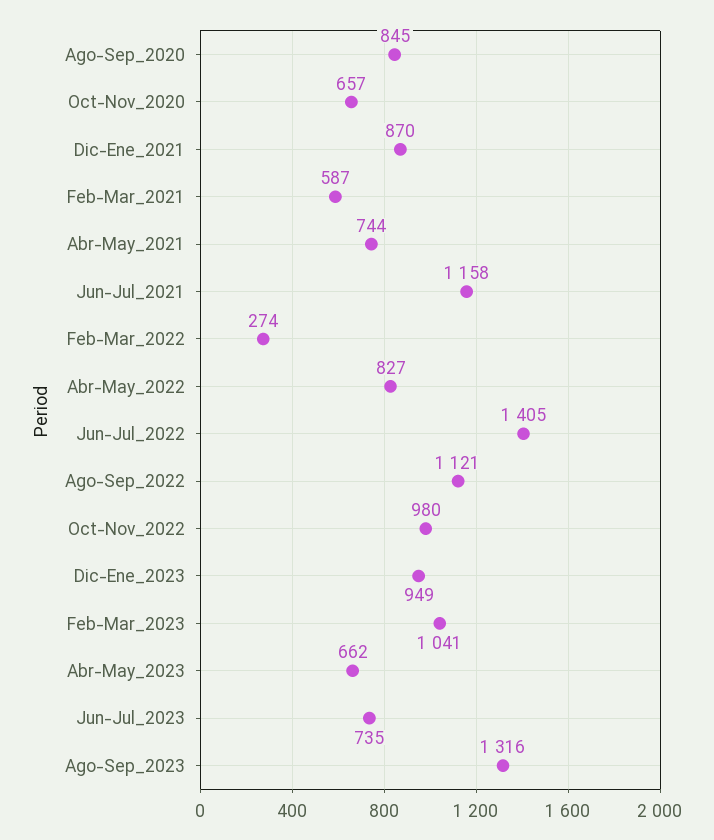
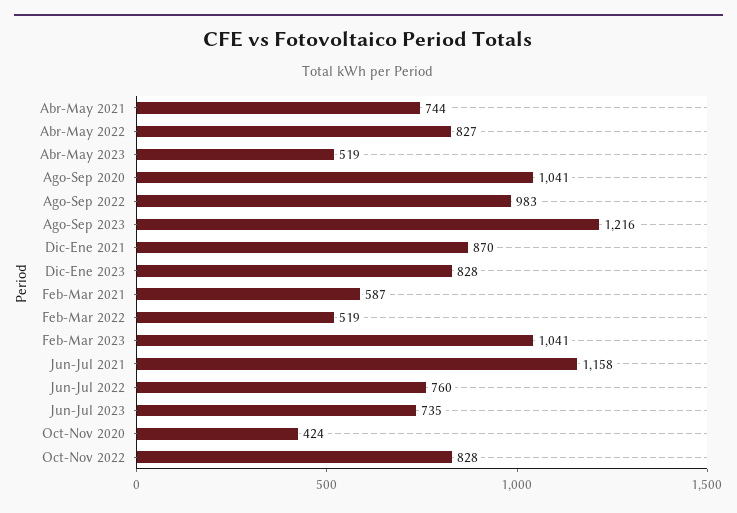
Ago-Sep_2020: 845 -> 1041
Oct-Nov_2020: 657 -> 424
Feb-Mar_2022: 274 -> 519
Jun-Jul_2022: 1405 -> 760
Ago-Sep_2022: 1121 -> 983
Oct-Nov_2022: 980 -> 828
Dic-Ene_2023: 949 -> 828
Abr-May_2023: 662 -> 519
Ago-Sep_2023: 1316 -> 1216

